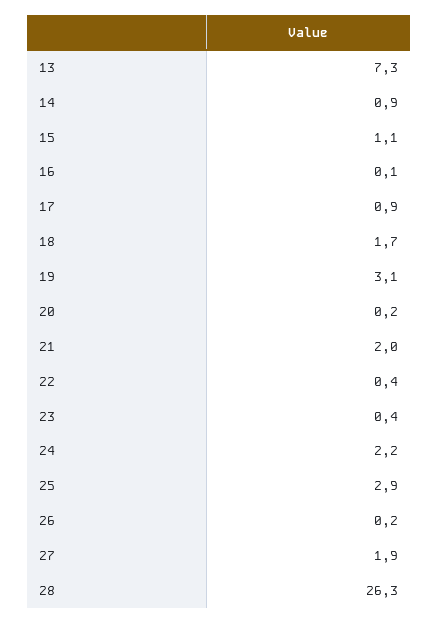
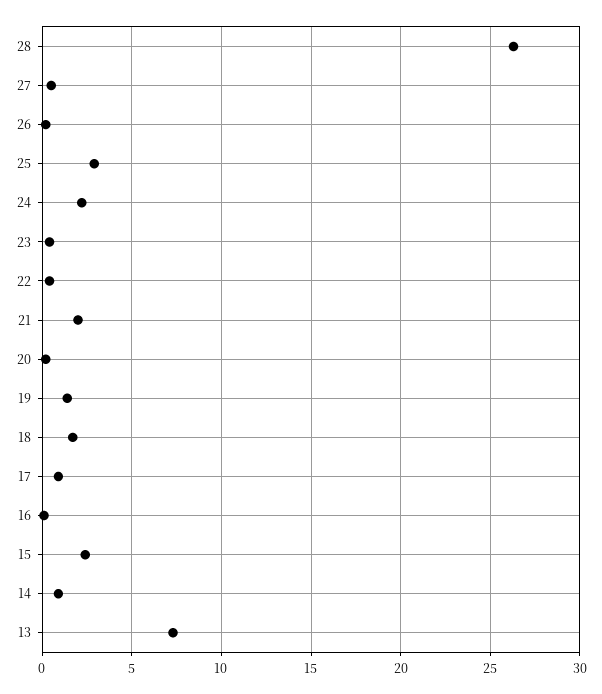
15: 1.1 -> 2.5
19: 3.1 -> 1.5
27: 1.9 -> 0.5

